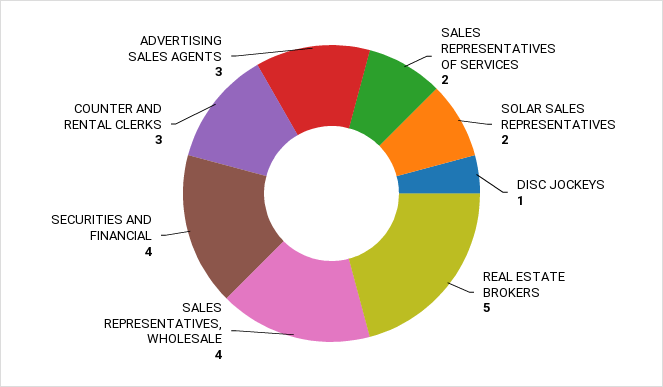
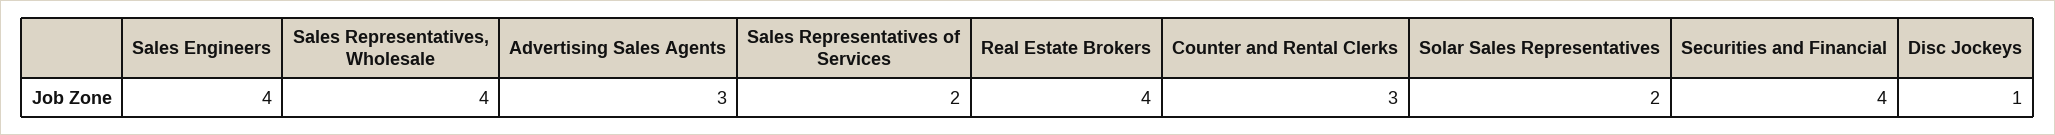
REAL ESTATE BROKERS: 5 -> 4
Sales Engineers: none -> 4

